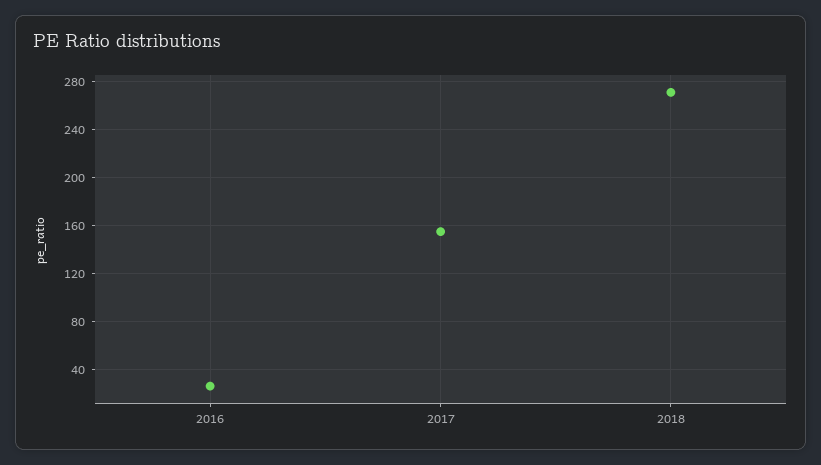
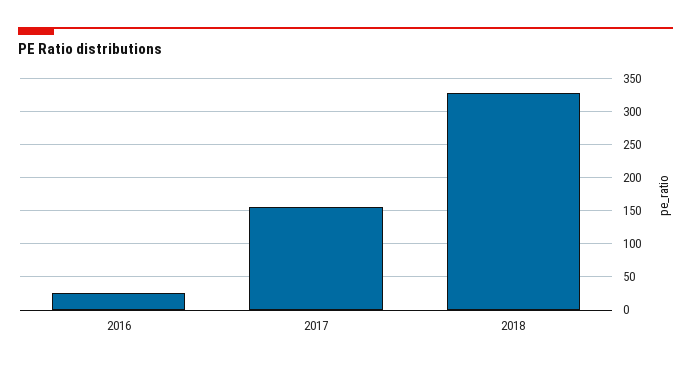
2018: 270 -> 330

